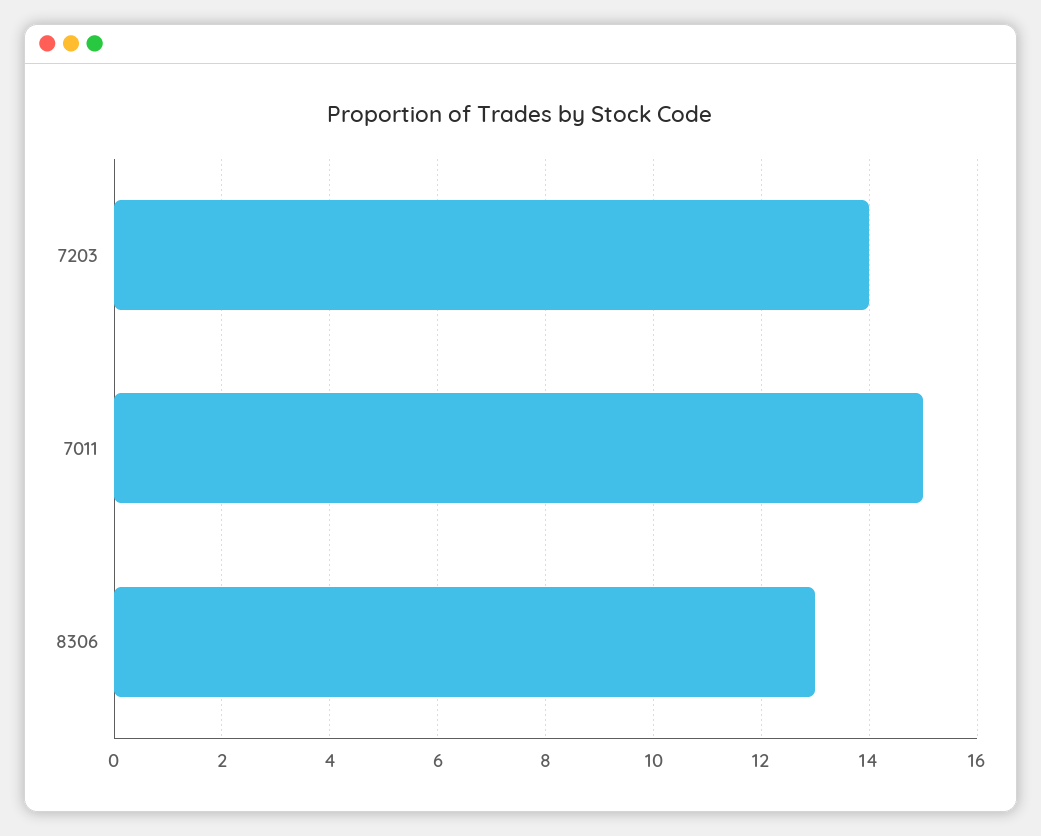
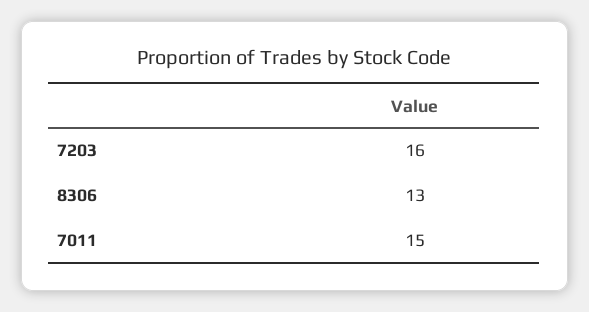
7203: 14 -> 16

